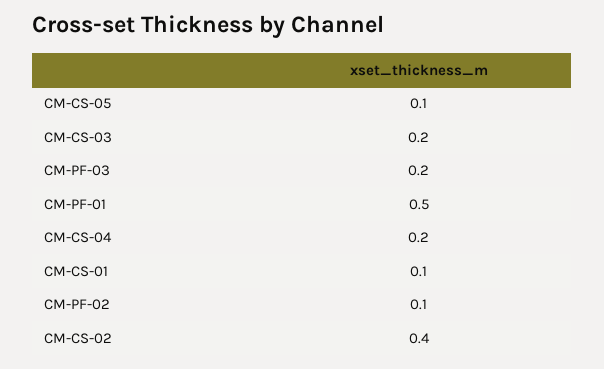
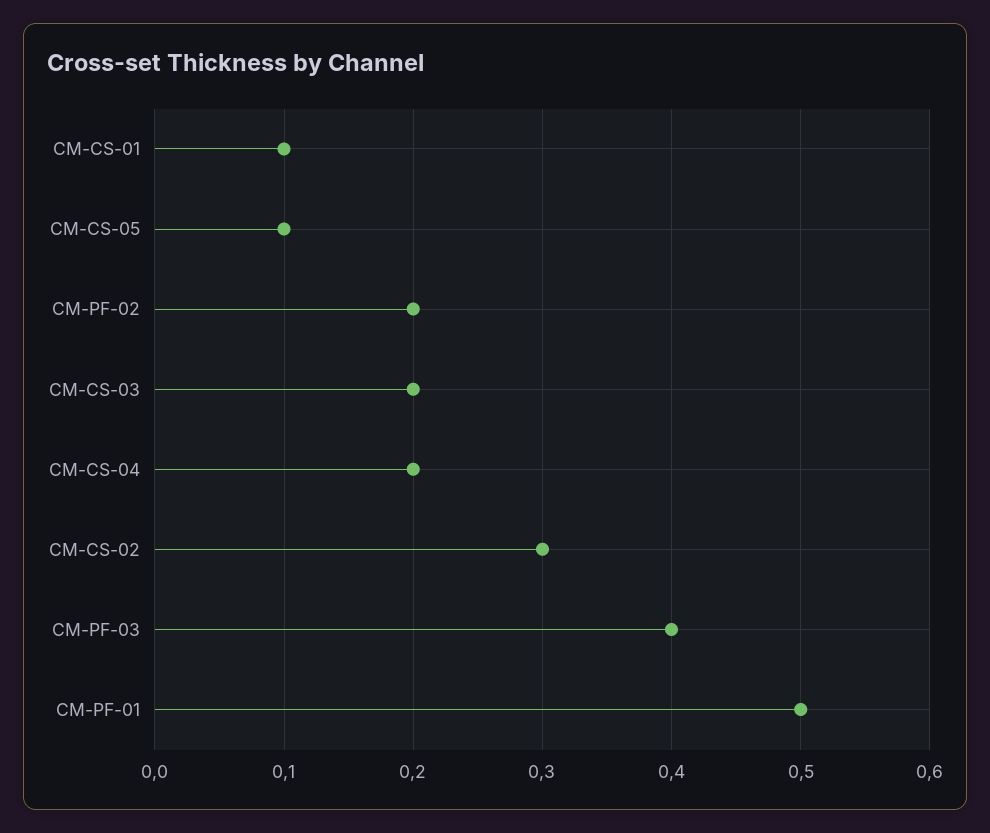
CM-PF-03: 0.2 -> 0.4
CM-PF-02: 0.1 -> 0.2
CM-CS-02: 0.4 -> 0.3

